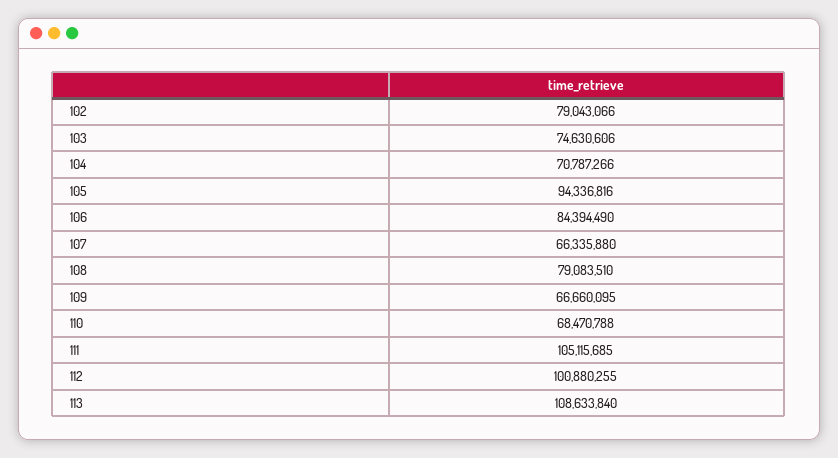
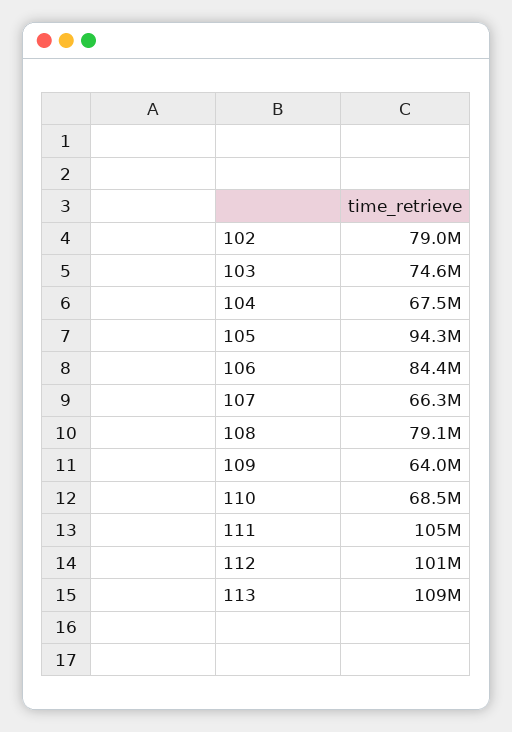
104: 70787266 -> 67500000
109: 66660095 -> 64000000

